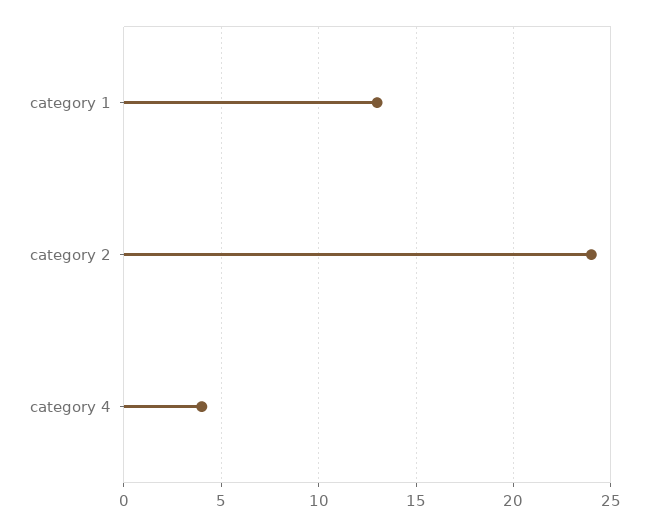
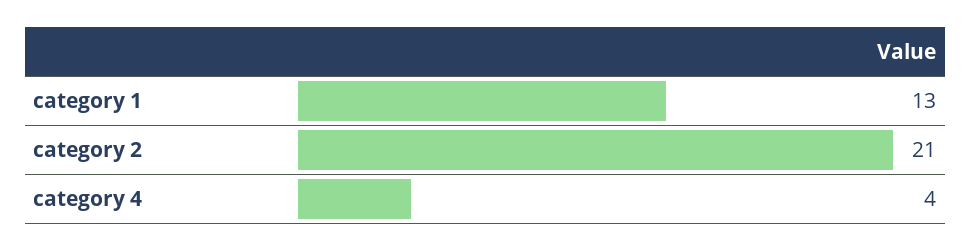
category 2: 24 -> 21

